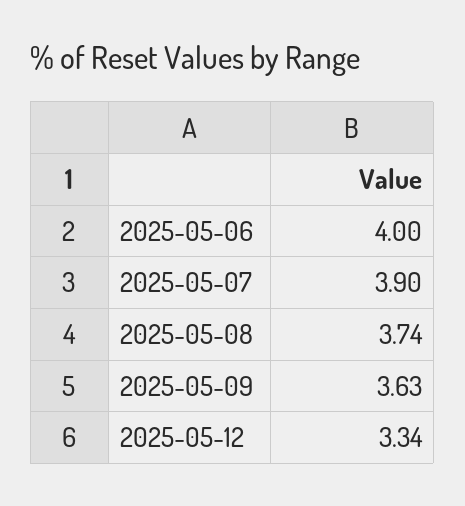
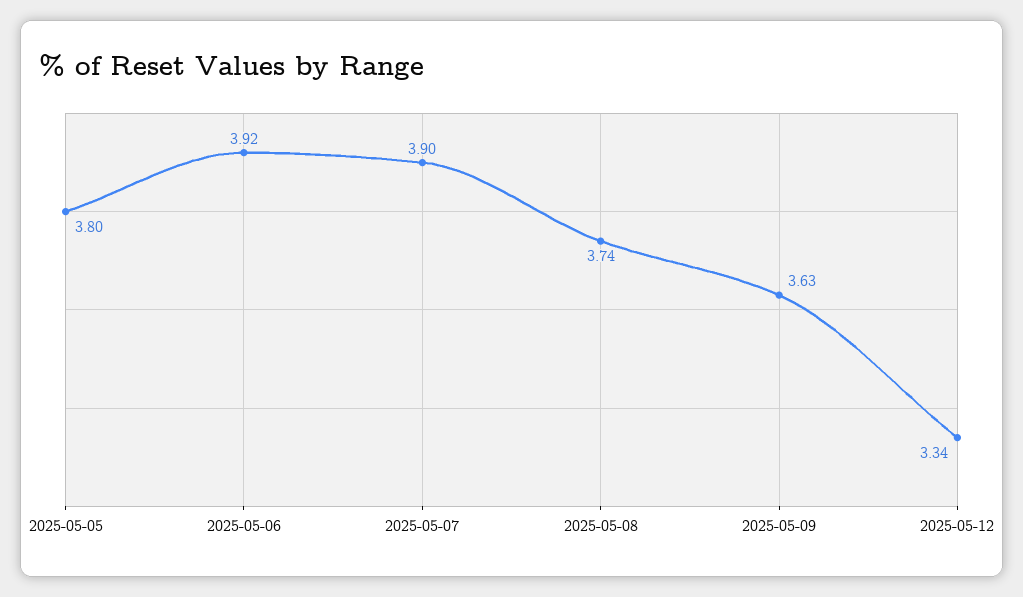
2025-05-06: 4 -> 3.92
2025-05-05: none -> 3.8

